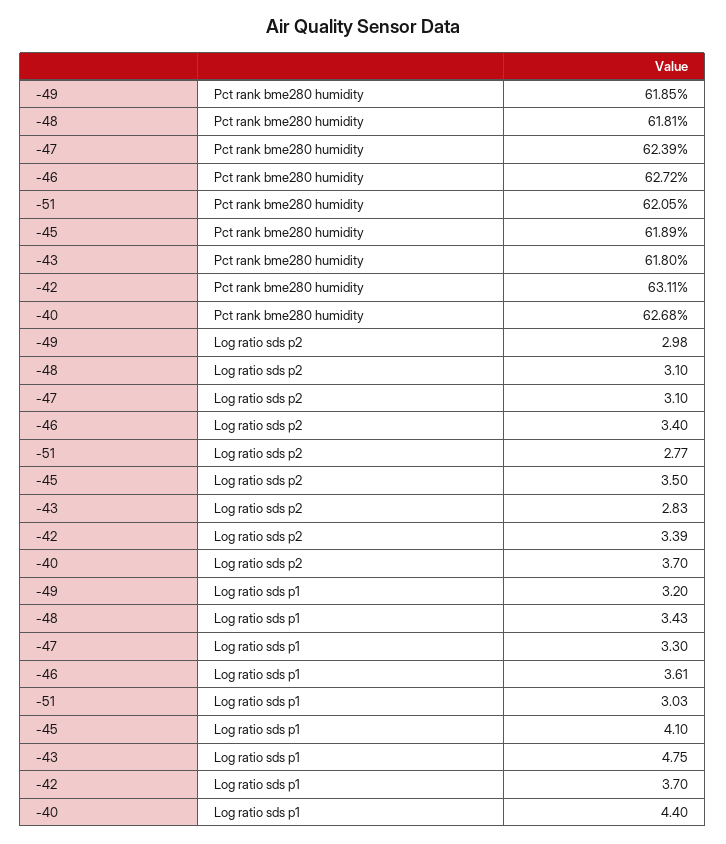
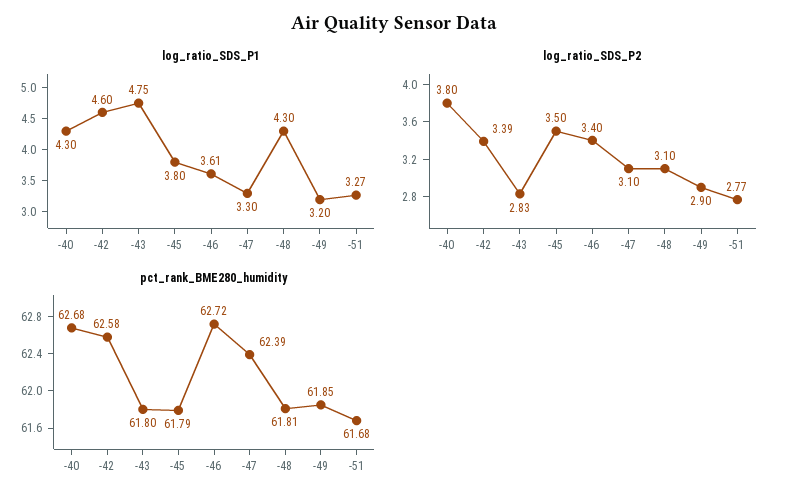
Pct rank bme280 humidity, -51: 62.05 -> 61.68
Pct rank bme280 humidity, -45: 61.89 -> 61.79
Pct rank bme280 humidity, -42: 63.11 -> 62.58
Log ratio sds p2, -49: 2.98 -> 2.9
Log ratio sds p2, -40: 3.7 -> 3.8
Log ratio sds p1, -48: 3.43 -> 4.3
Log ratio sds p1, -51: 3.03 -> 3.27
Log ratio sds p1, -45: 4.1 -> 3.8
Log ratio sds p1, -42: 3.7 -> 4.6
Log ratio sds p1, -40: 4.4 -> 4.3

